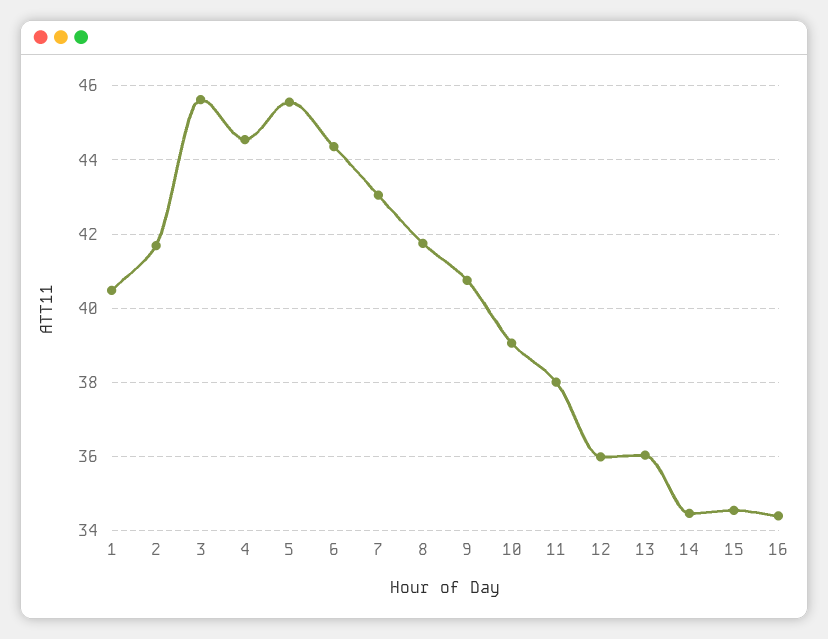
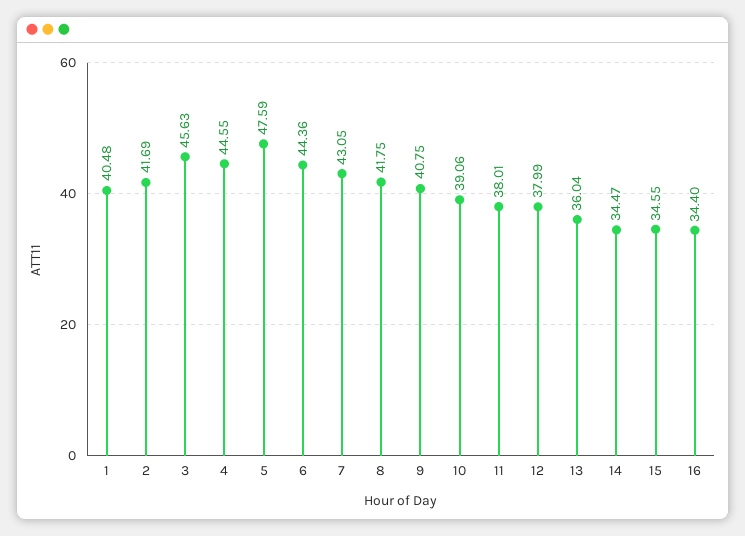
5: 45.6 -> 47.59
12: 36 -> 37.99

